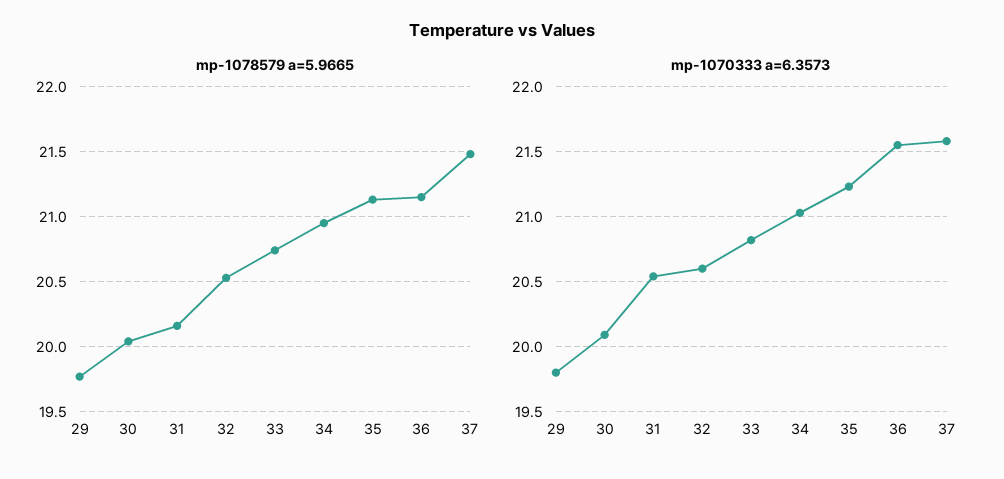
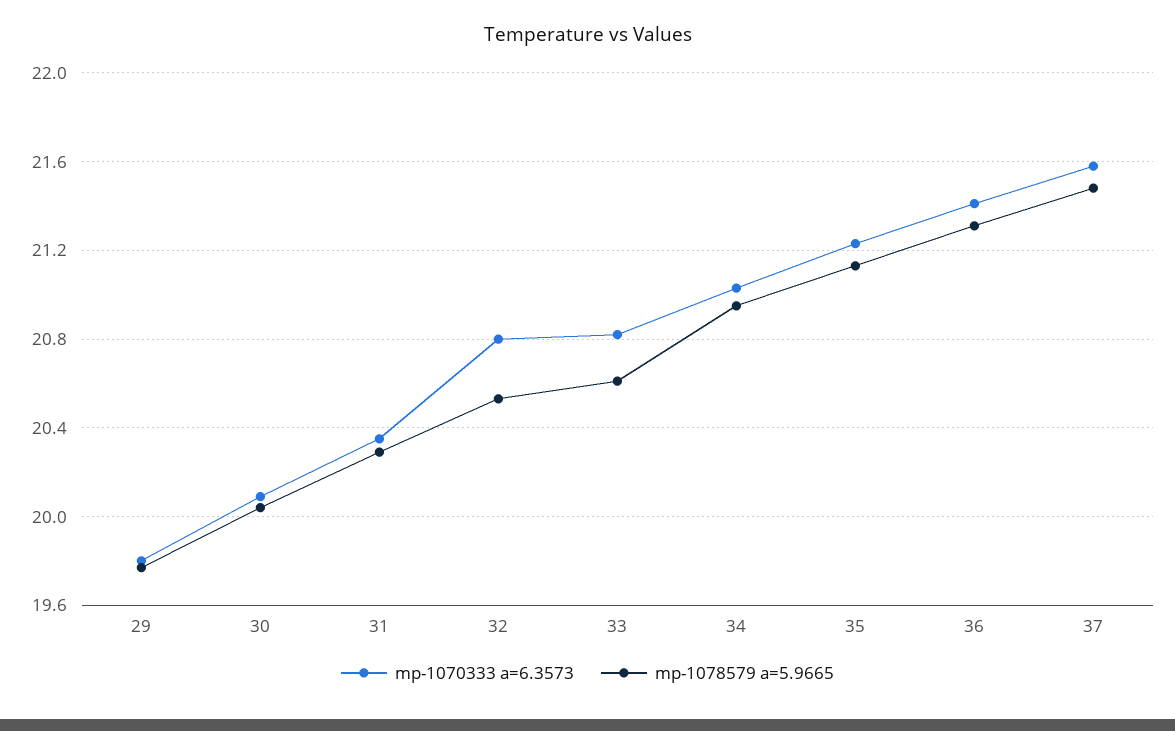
mp-1078579 a=5.9665, 31: 20.15 -> 20.3
mp-1078579 a=5.9665, 33: 20.75 -> 20.6
mp-1078579 a=5.9665, 36: 21.15 -> 21.3
mp-1070333 a=6.3573, 31: 20.55 -> 20.35
mp-1070333 a=6.3573, 32: 20.6 -> 20.8
mp-1070333 a=6.3573, 36: 21.55 -> 21.4

